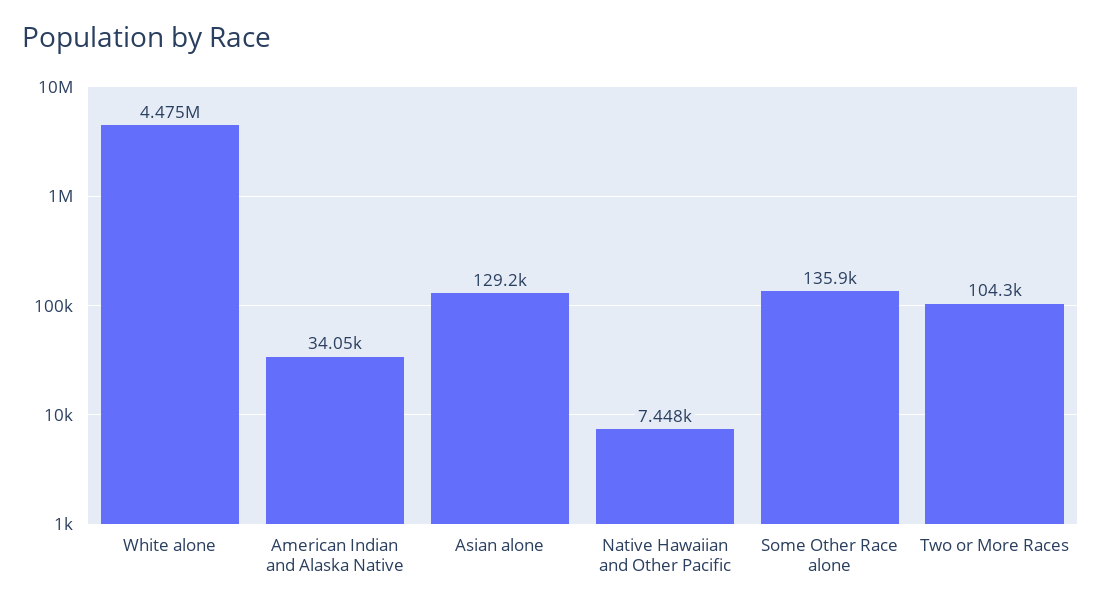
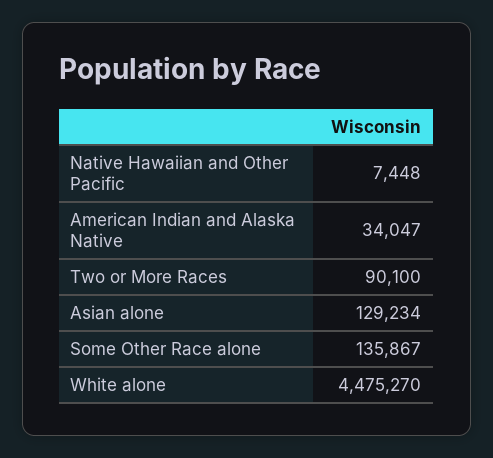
Two or More Races: 104300 -> 90100

